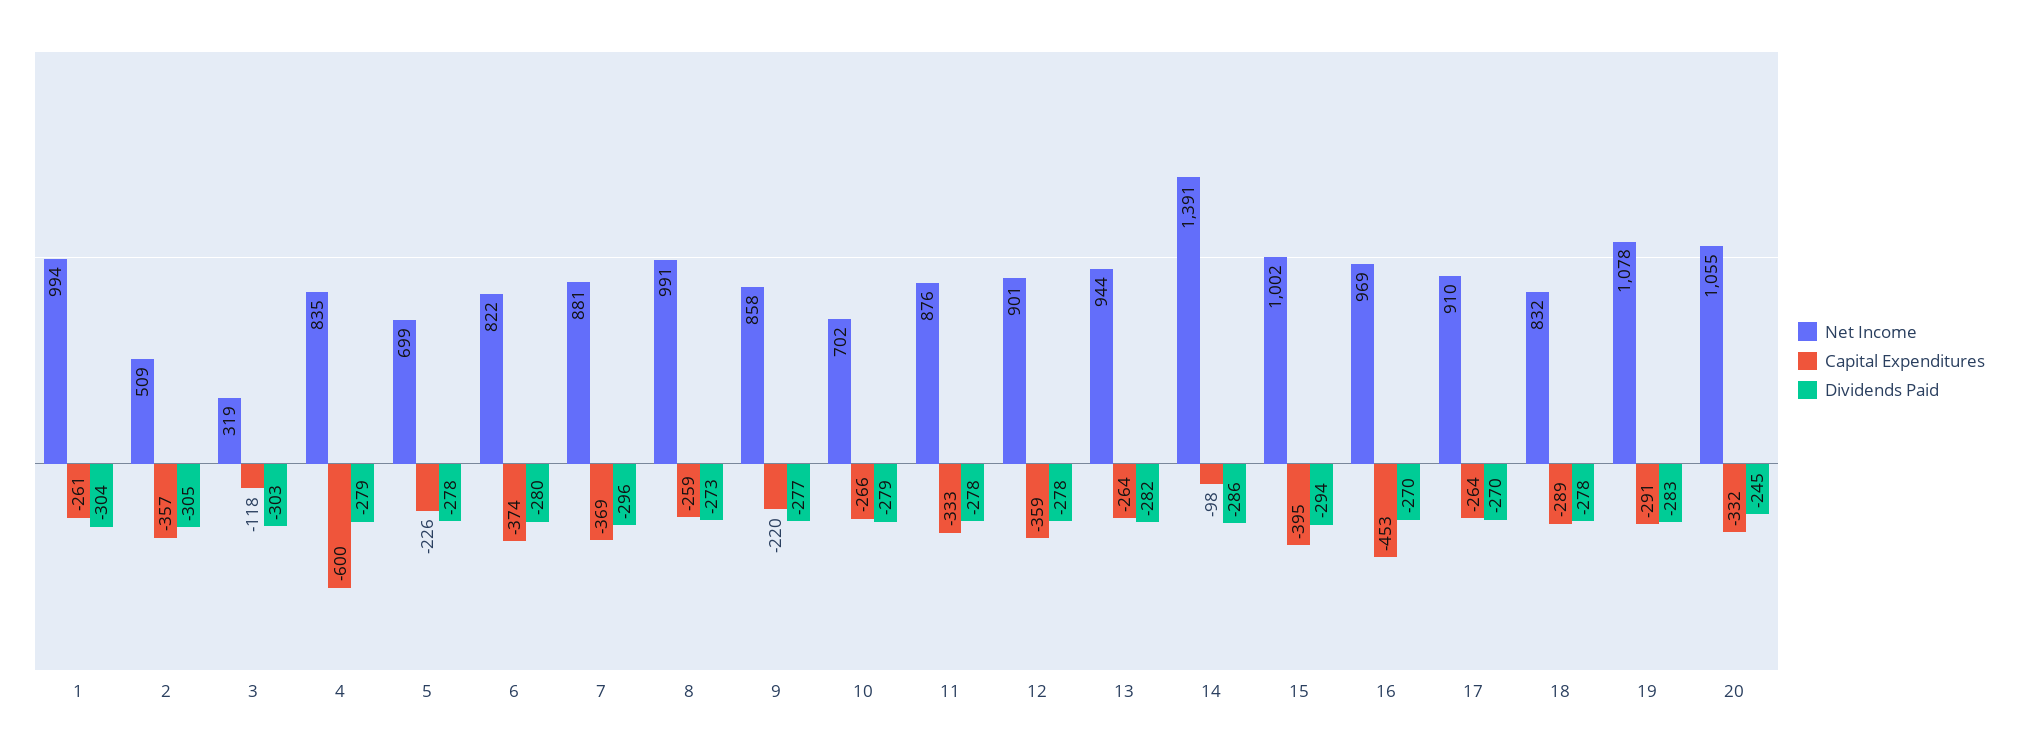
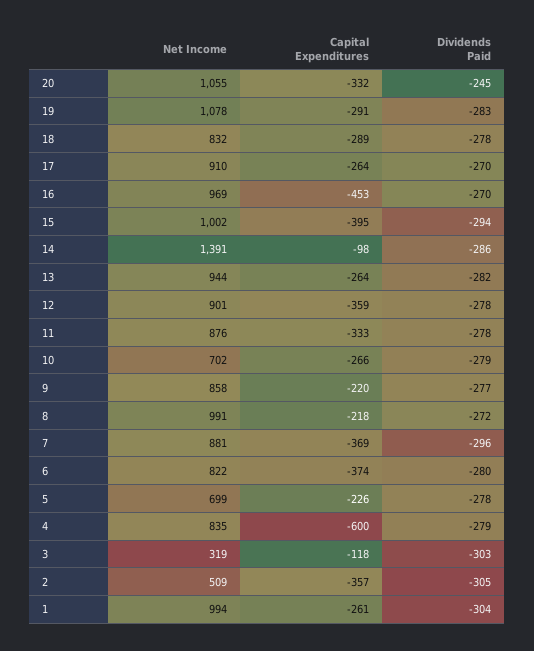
Capital Expenditures, 8: -259 -> -218
Dividends Paid, 8: -273 -> -272

